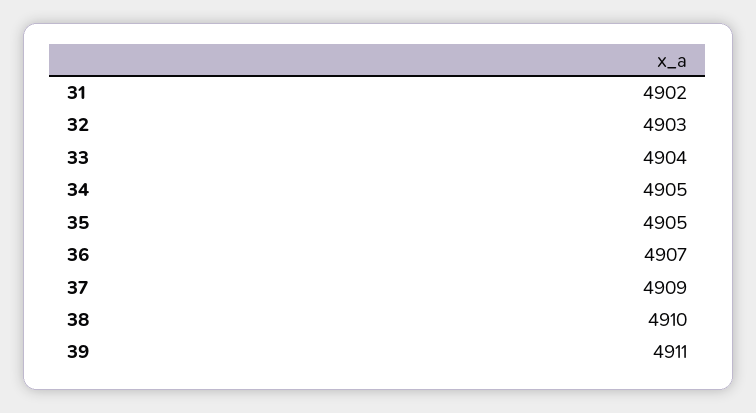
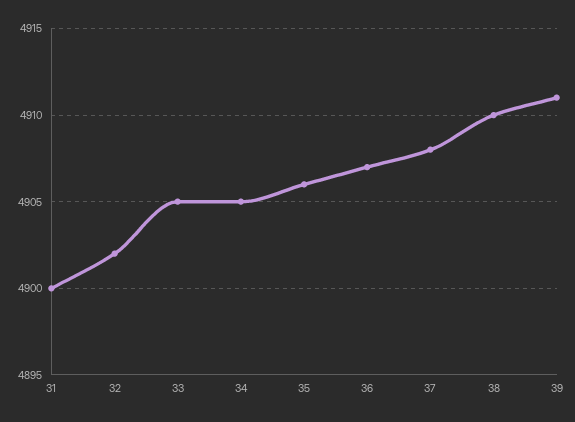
31: 4902 -> 4900
32: 4903 -> 4902
33: 4904 -> 4905
35: 4905 -> 4906
37: 4909 -> 4908

